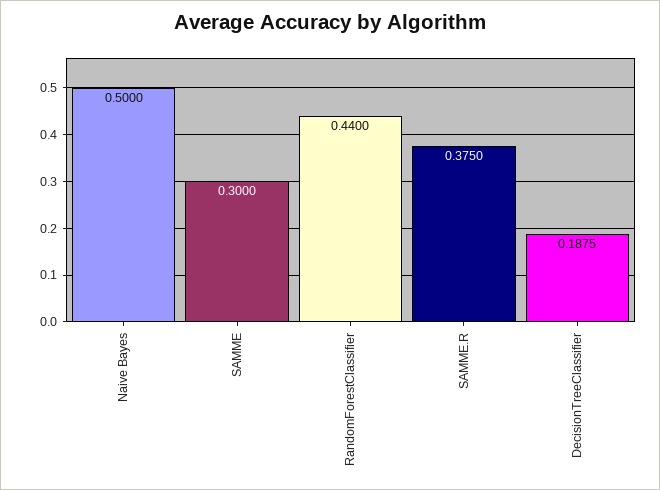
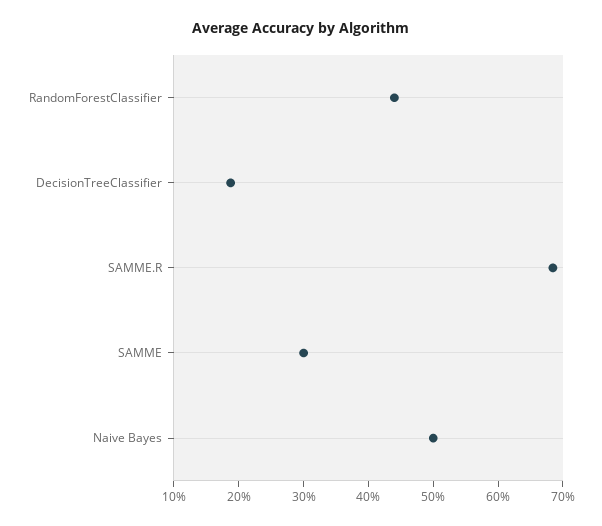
SAMME.R: 0.375 -> 0.68

